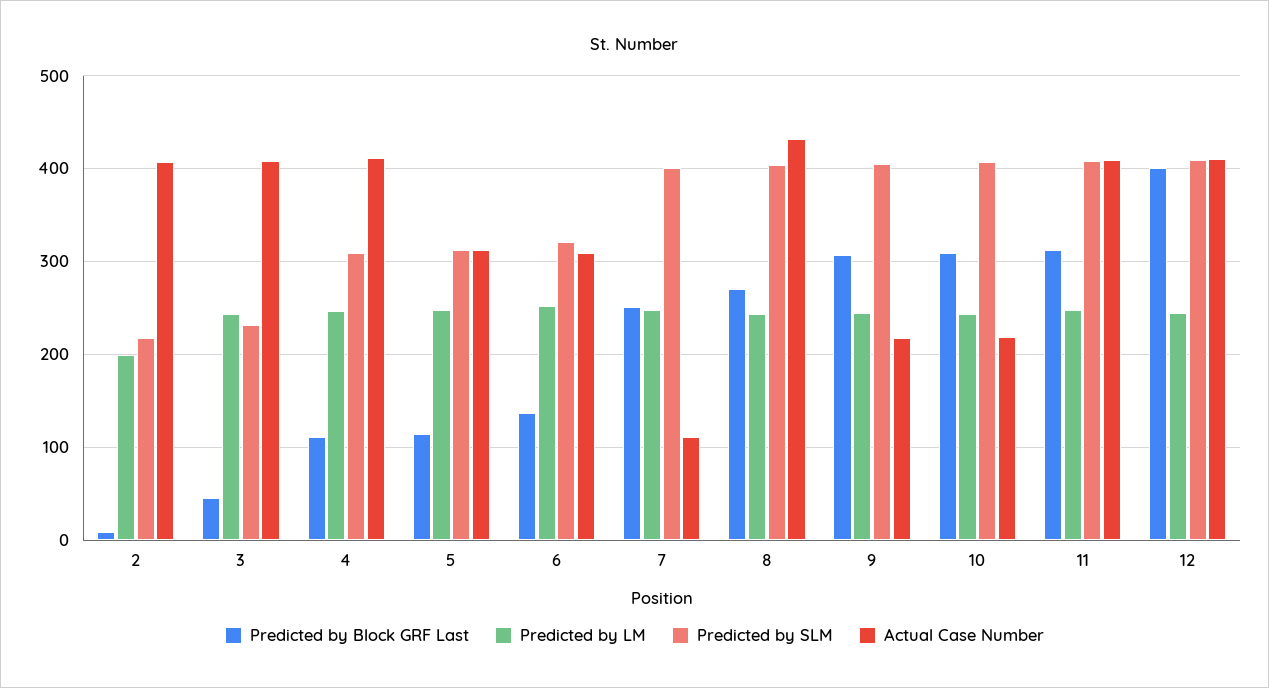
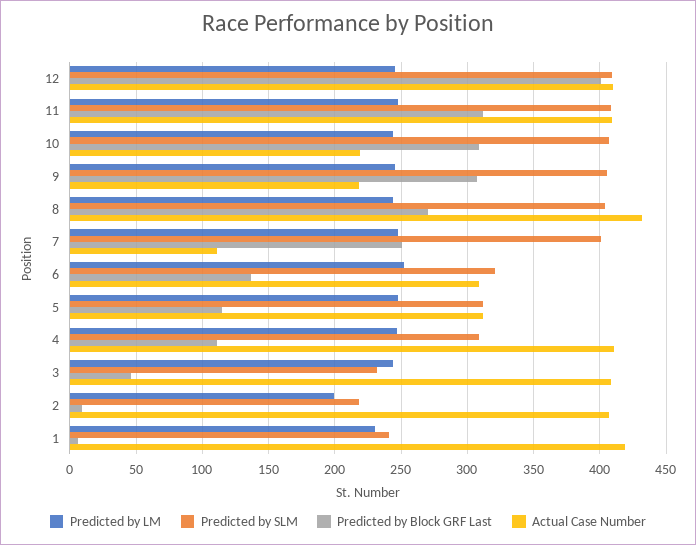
Predicted by LM, 1: none -> 230
Predicted by SLM, 1: none -> 240
Predicted by Block GRF Last, 1: none -> 5
Actual Case Number, 1: none -> 420

